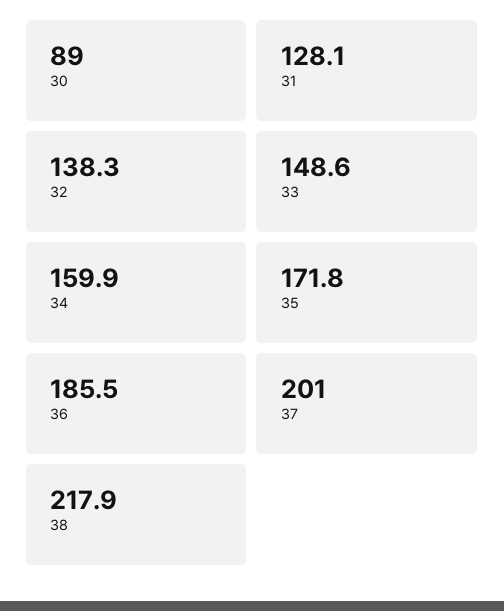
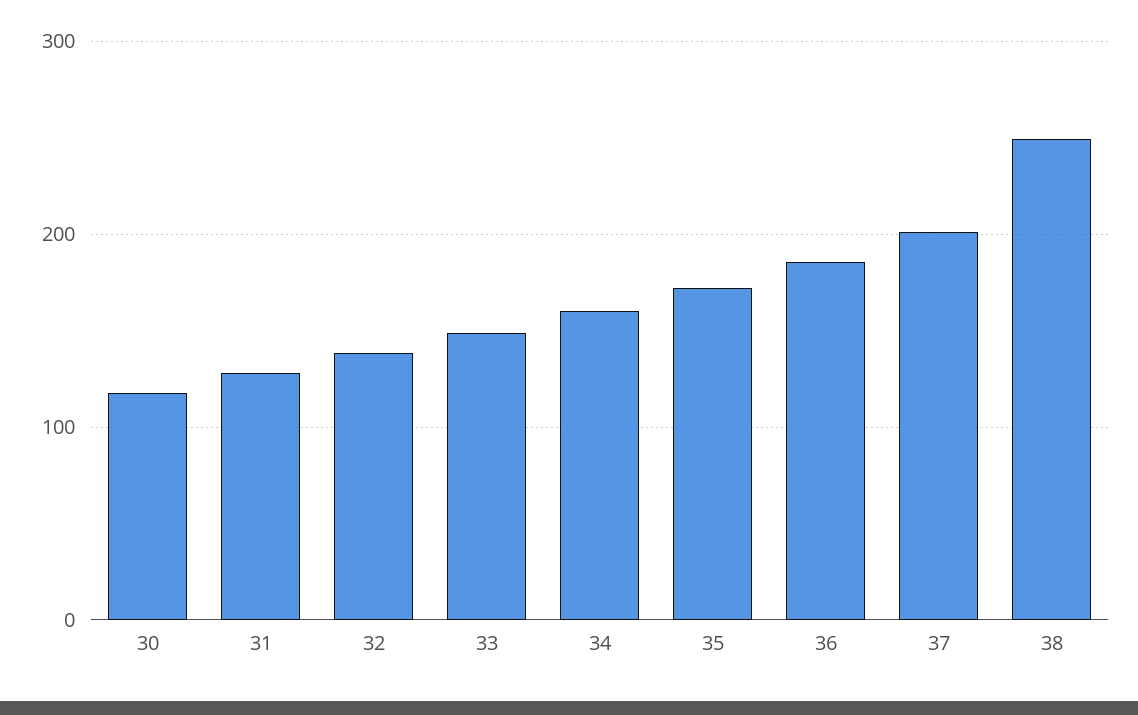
30: 89 -> 120
38: 217.9 -> 250

